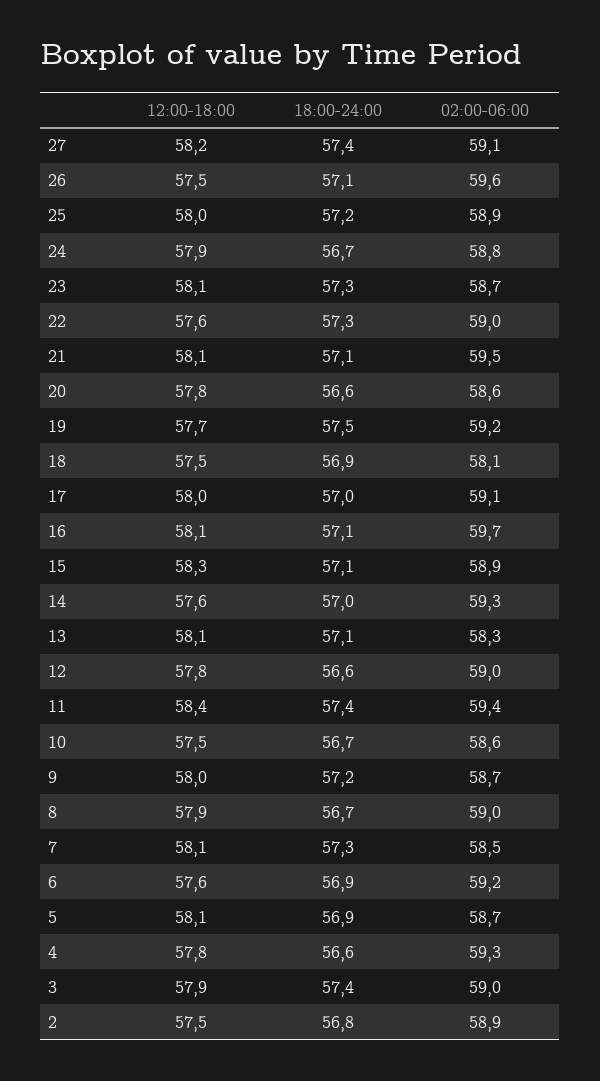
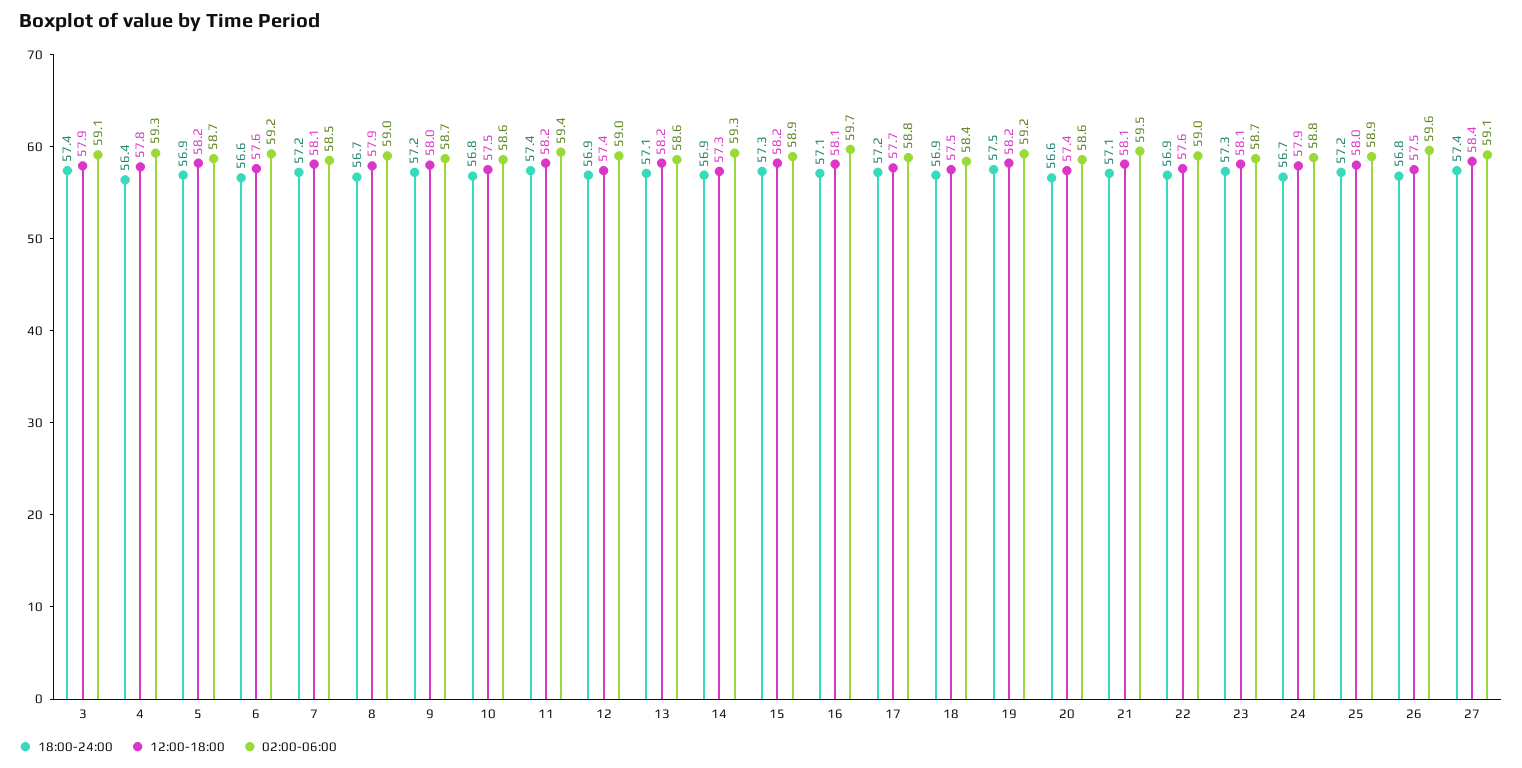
12:00-18:00, 27: 58.2 -> 58.4
18:00-24:00, 26: 57.1 -> 56.8
18:00-24:00, 22: 57.3 -> 56.9
12:00-18:00, 20: 57.8 -> 57.4
12:00-18:00, 19: 57.7 -> 58.2
02:00-06:00, 18: 58.1 -> 58.4
12:00-18:00, 17: 58 -> 57.7
18:00-24:00, 17: 57 -> 57.2
02:00-06:00, 17: 59.1 -> 58.8
12:00-18:00, 15: 58.3 -> 58.2
18:00-24:00, 15: 57.1 -> 57.3
12:00-18:00, 14: 57.6 -> 57.3
18:00-24:00, 14: 57 -> 56.9
12:00-18:00, 13: 58.1 -> 58.2
02:00-06:00, 13: 58.3 -> 58.6
12:00-18:00, 12: 57.8 -> 57.4
18:00-24:00, 12: 56.6 -> 56.9
12:00-18:00, 11: 58.4 -> 58.2
18:00-24:00, 10: 56.7 -> 56.8
18:00-24:00, 7: 57.3 -> 57.2
18:00-24:00, 6: 56.9 -> 56.6
12:00-18:00, 5: 58.1 -> 58.2
18:00-24:00, 4: 56.6 -> 56.4
02:00-06:00, 3: 59 -> 59.1
12:00-18:00, 2: 57.5 -> none
18:00-24:00, 2: 56.8 -> none
02:00-06:00, 2: 58.9 -> none

